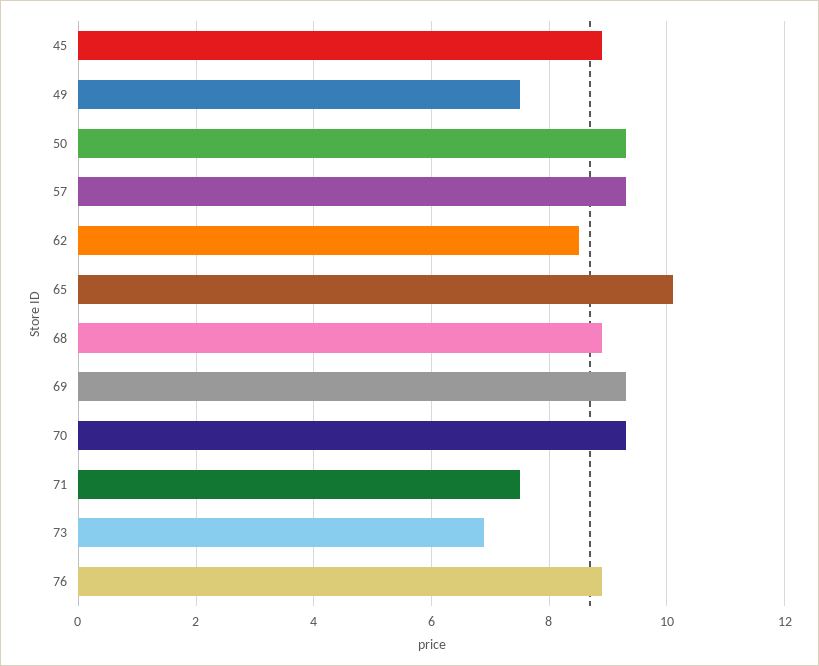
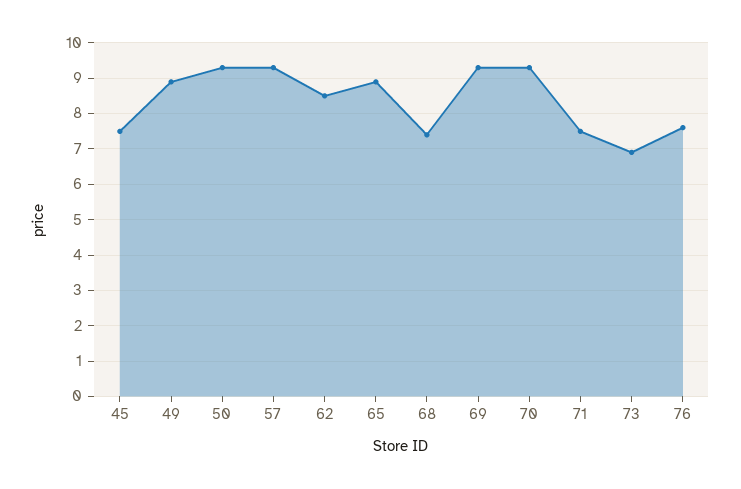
45: 9 -> 7.5
49: 7.5 -> 9
65: 10 -> 9
68: 9 -> 7.5
76: 9 -> 7.5

